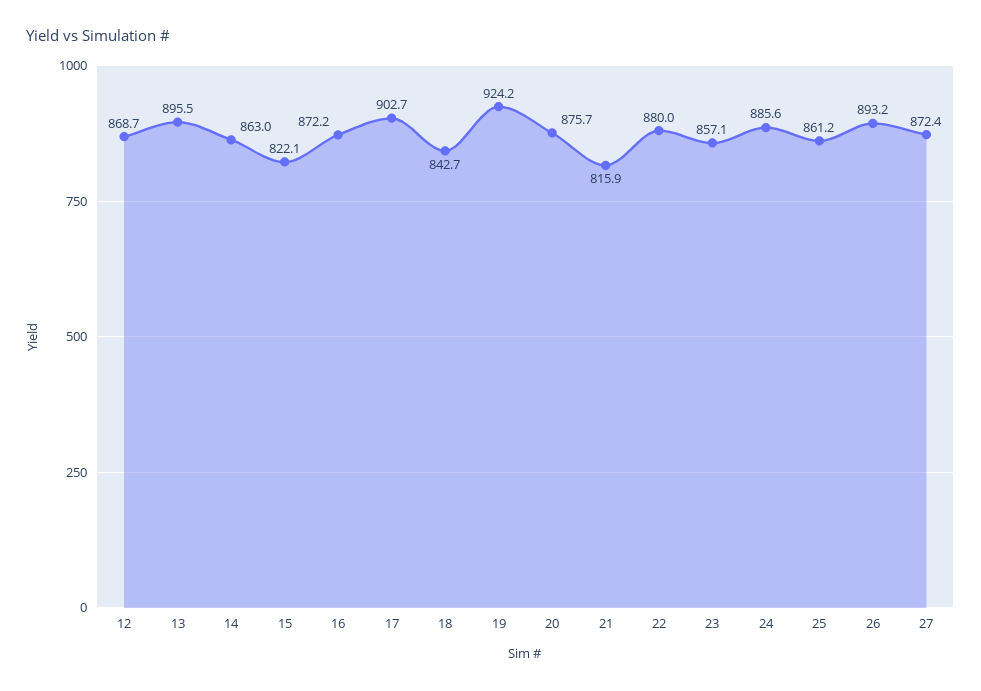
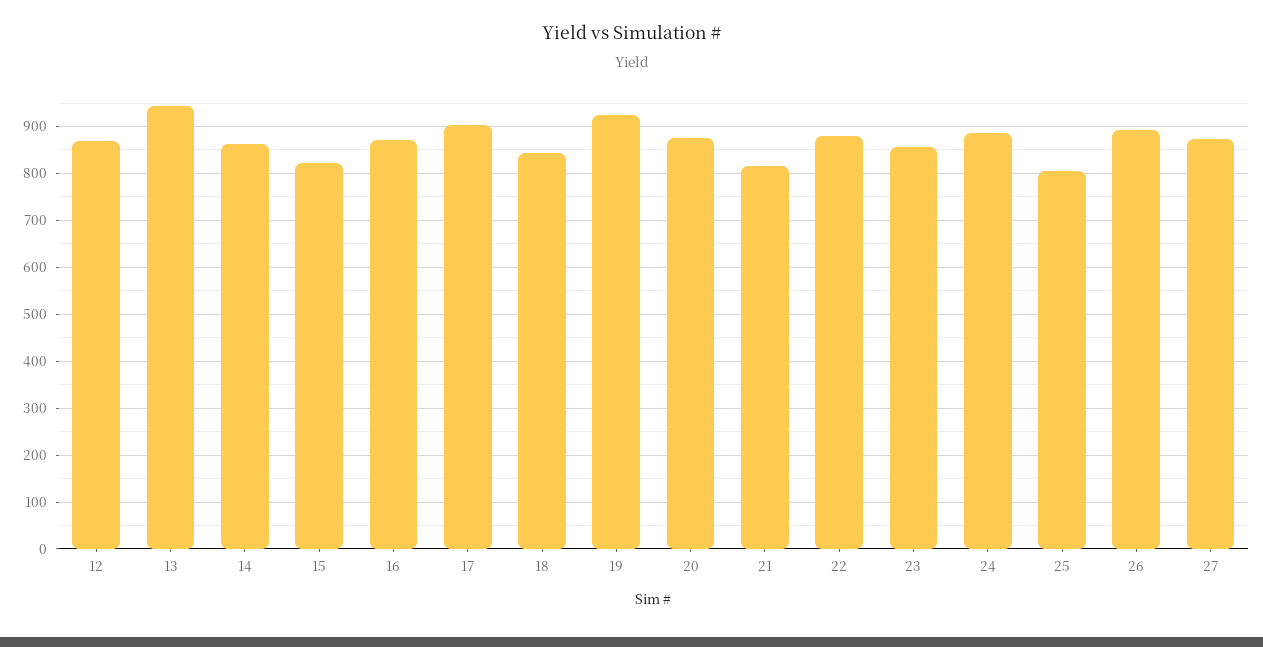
13: 895.5 -> 940
25: 861.2 -> 800

